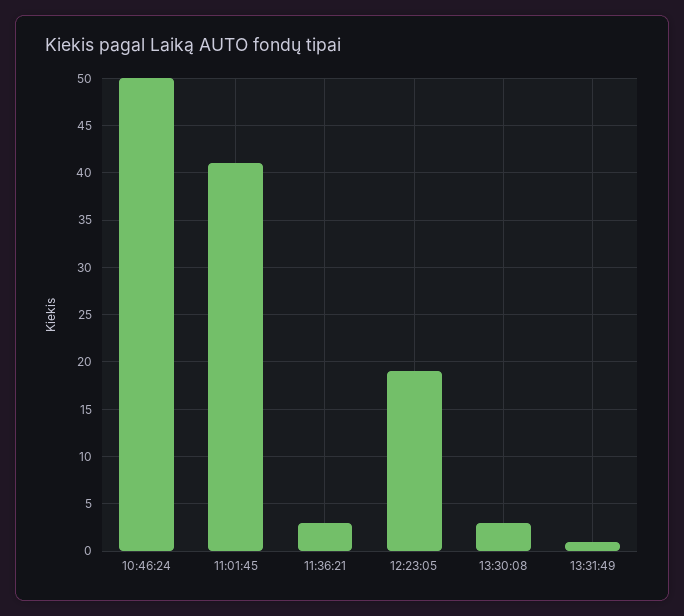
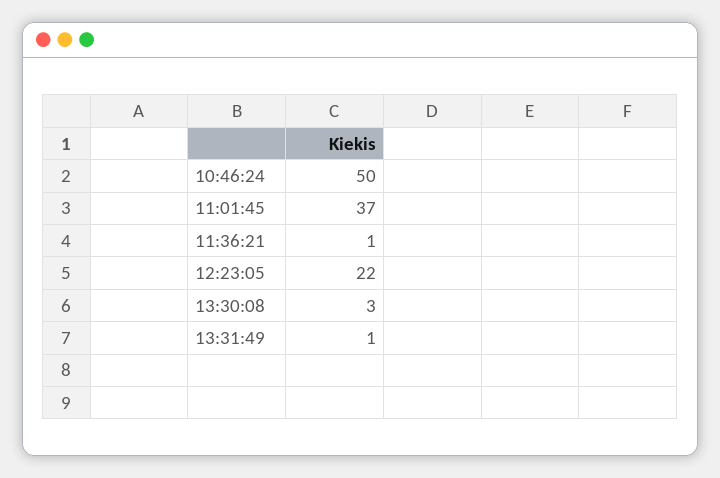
11:01:45: 41 -> 37
11:36:21: 3 -> 1
12:23:05: 19 -> 22

